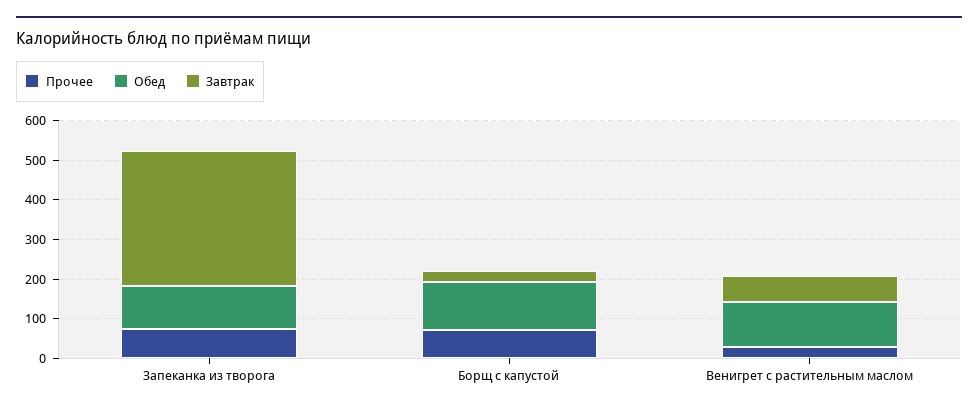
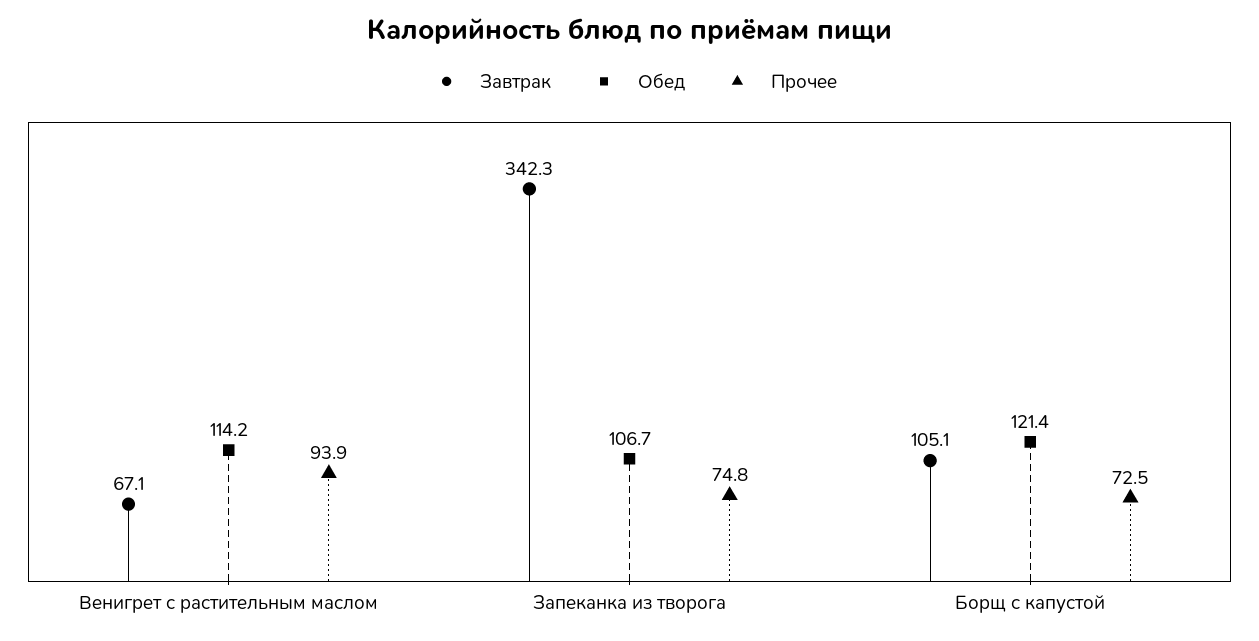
Завтрак, Борщ с капустой: 25 -> 105.1
Прочее, Венигрет с растительным маслом: 25 -> 93.9

